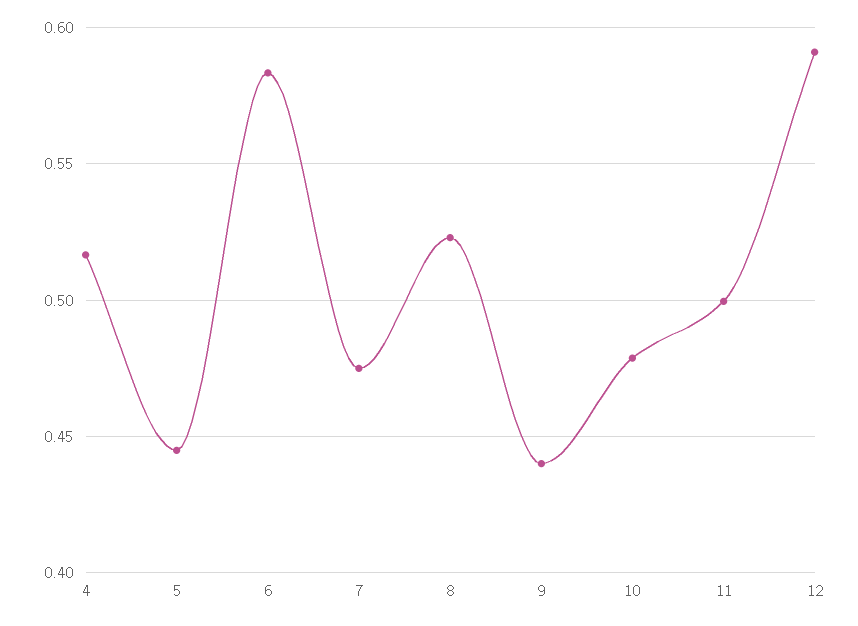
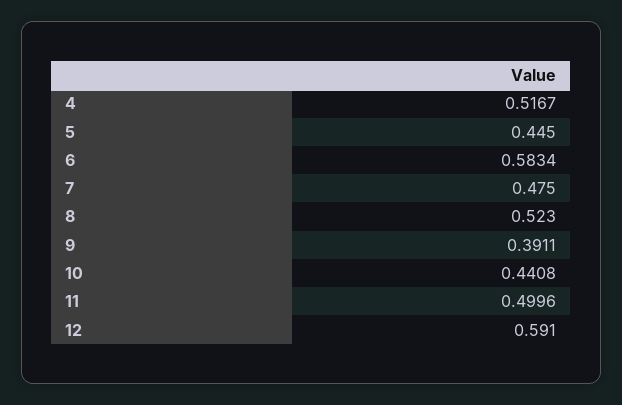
9: 0.44 -> 0.3911
10: 0.48 -> 0.4408

